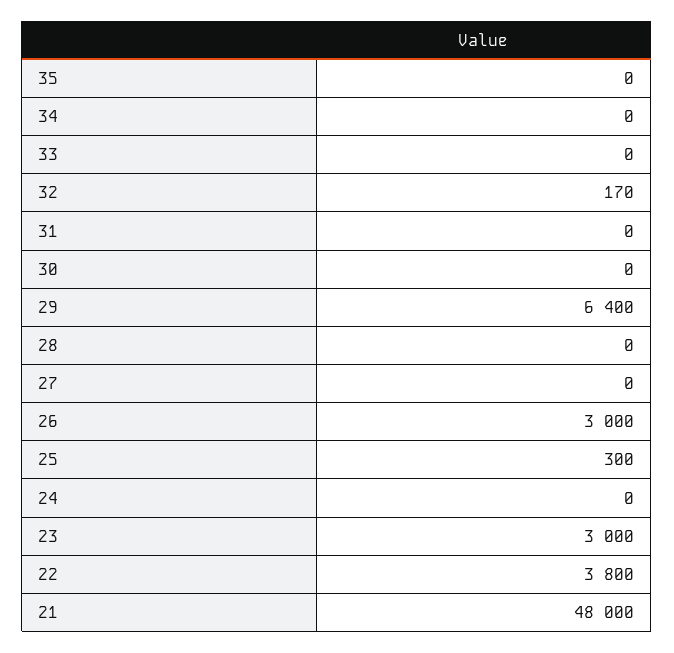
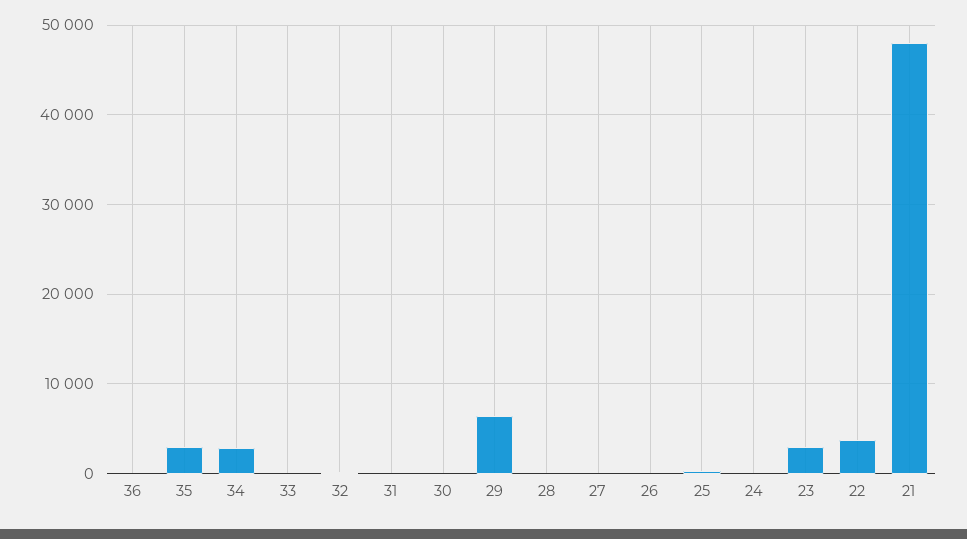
35: 0 -> 3000
34: 0 -> 3000
26: 3000 -> 0
36: none -> 0

